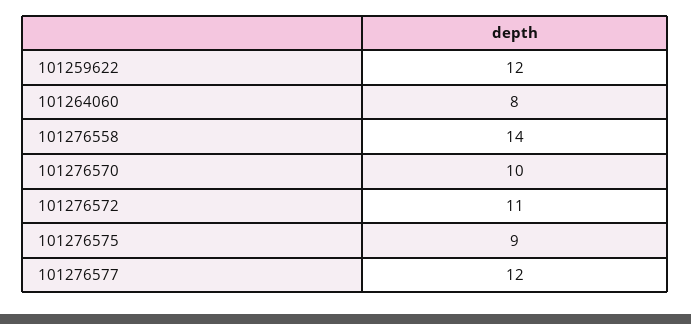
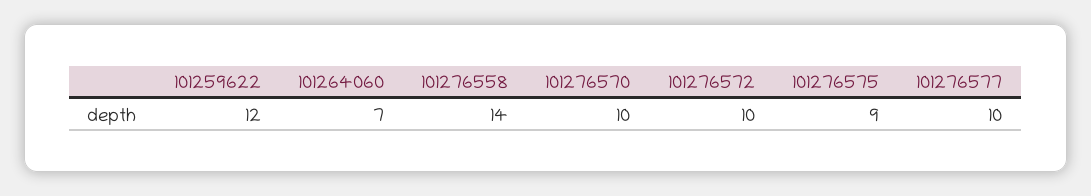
101264060: 8 -> 7
101276572: 11 -> 10
101276577: 12 -> 10

